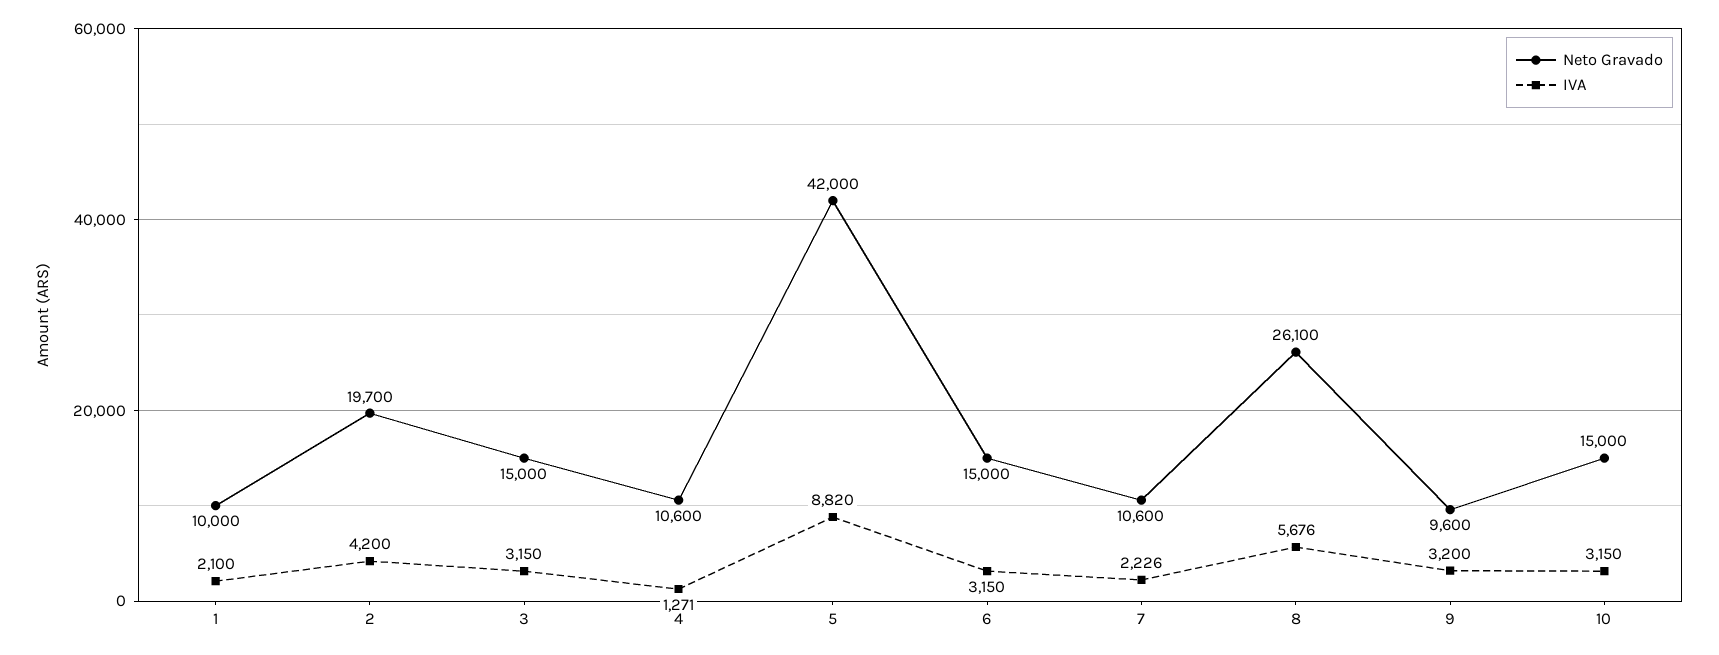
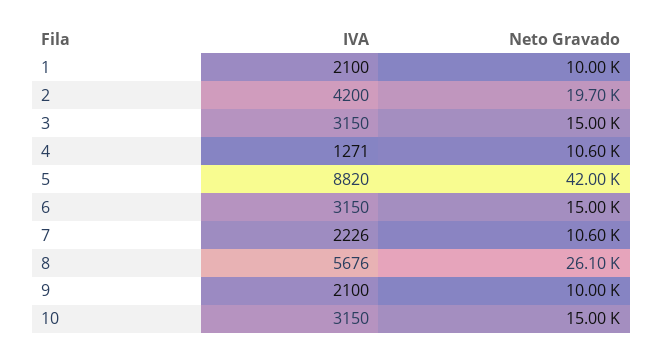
Neto Gravado, 9: 9600 -> 10000
IVA, 9: 3200 -> 2100

